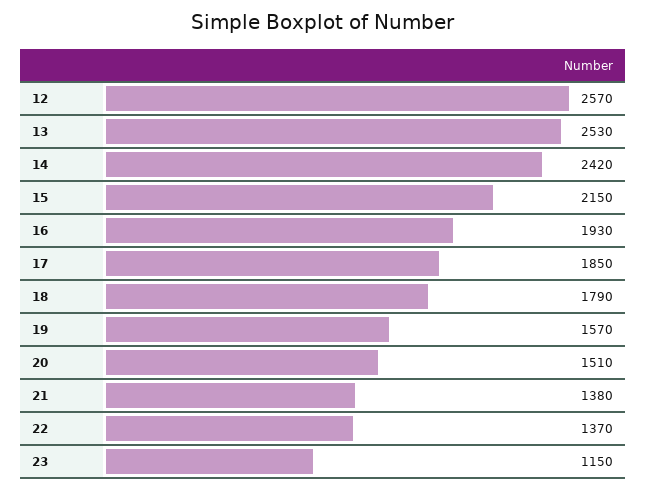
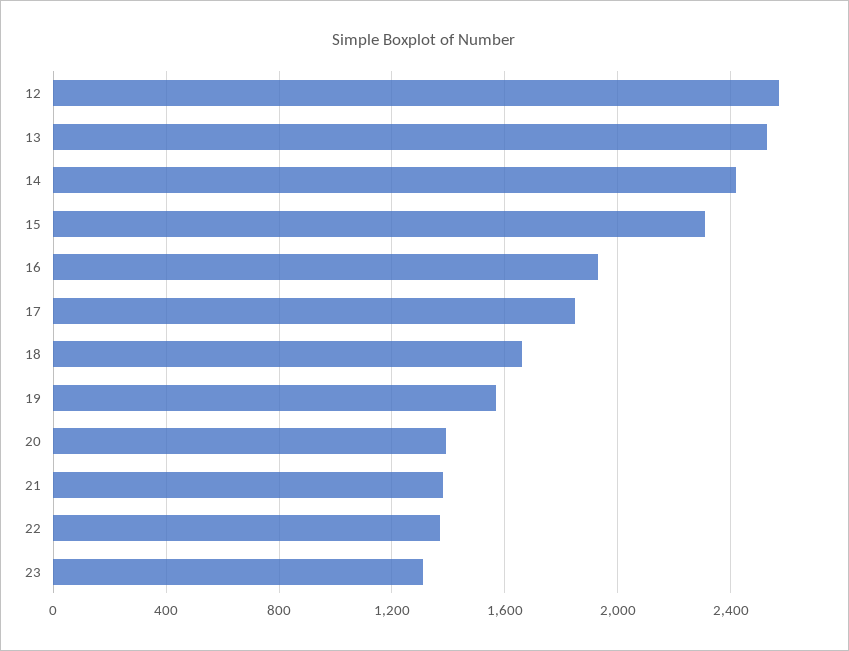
15: 2150 -> 2300
18: 1790 -> 1650
20: 1510 -> 1400
23: 1150 -> 1300

